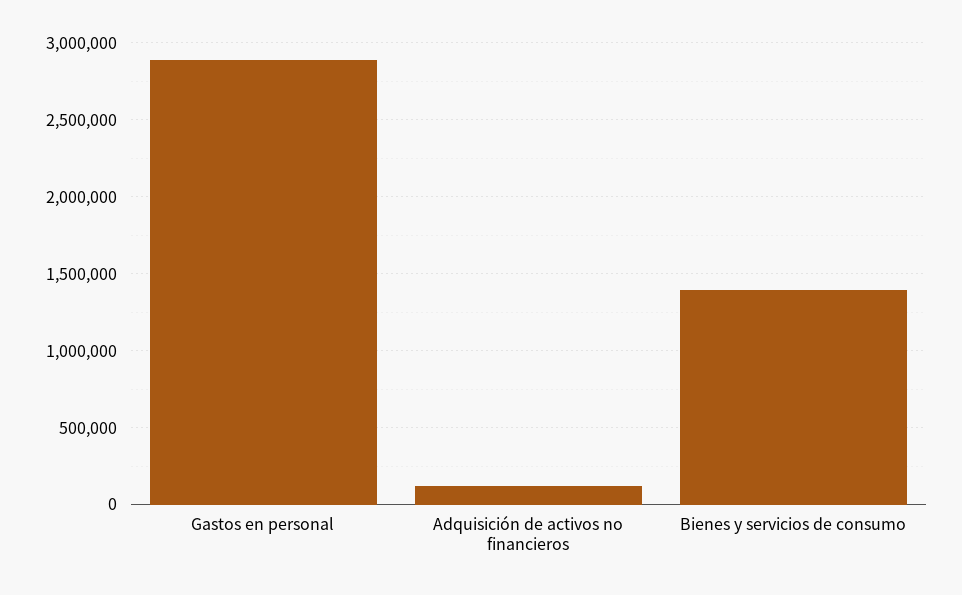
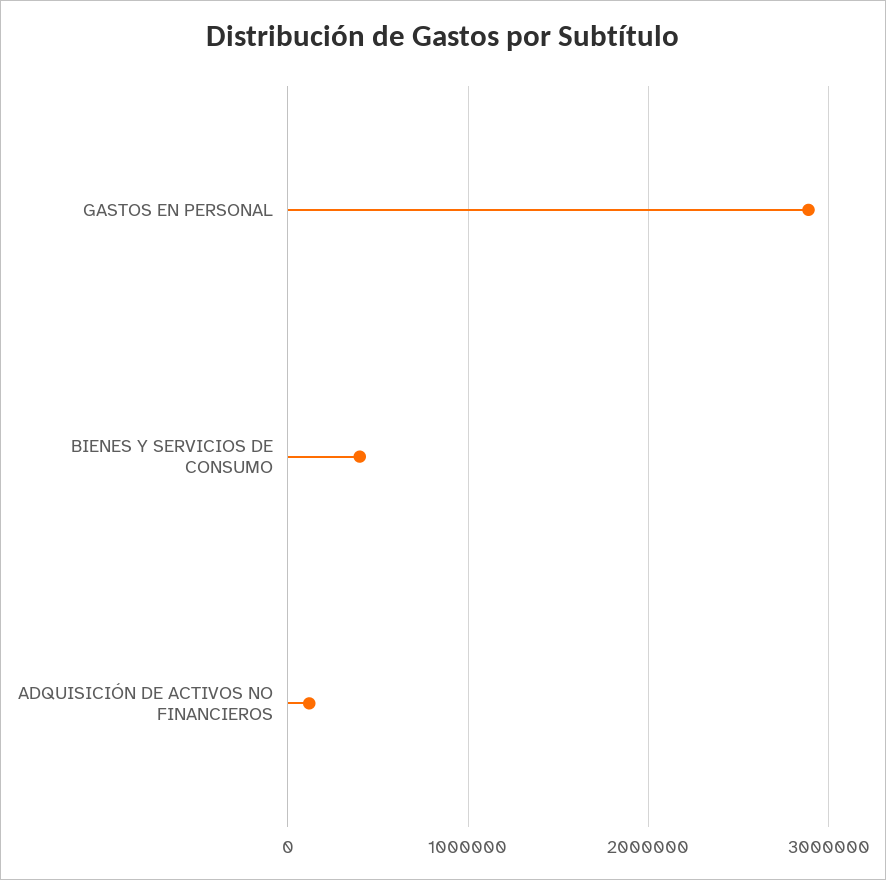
Bienes y servicios de consumo: 1400000 -> 400000

